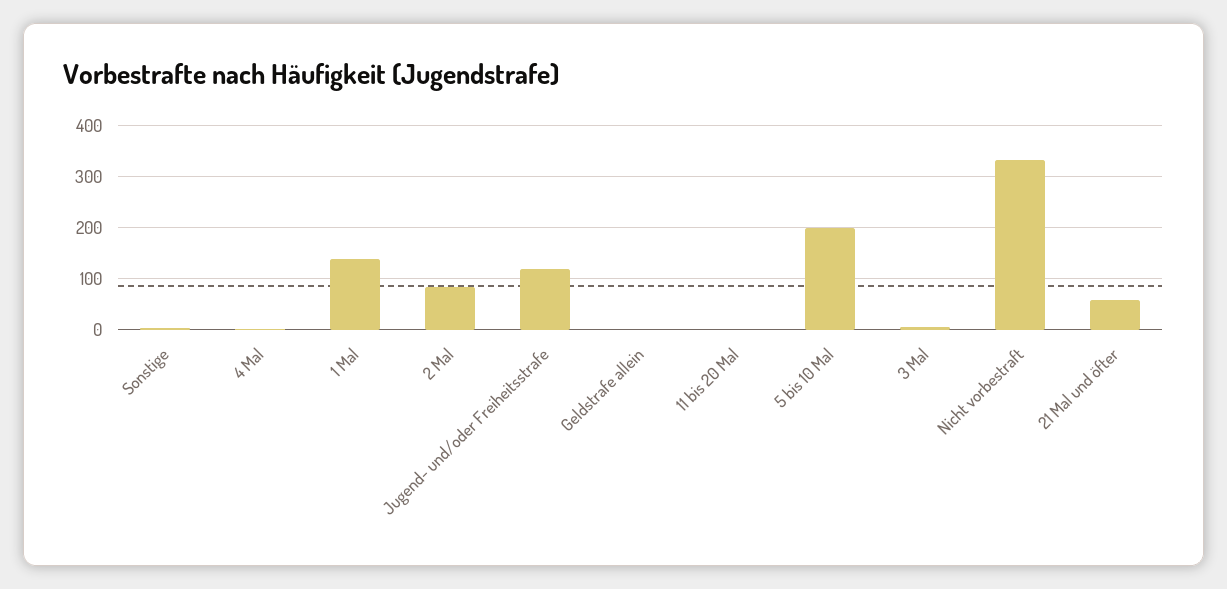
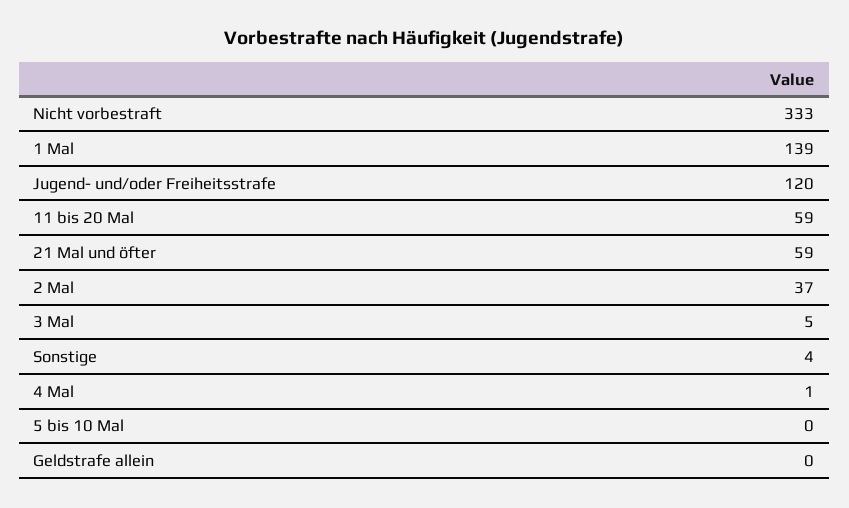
2 Mal: 80 -> 37
11 bis 20 Mal: 0 -> 59
5 bis 10 Mal: 200 -> 0

